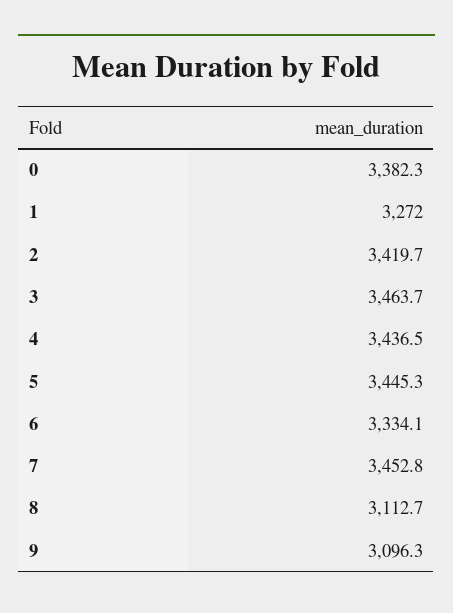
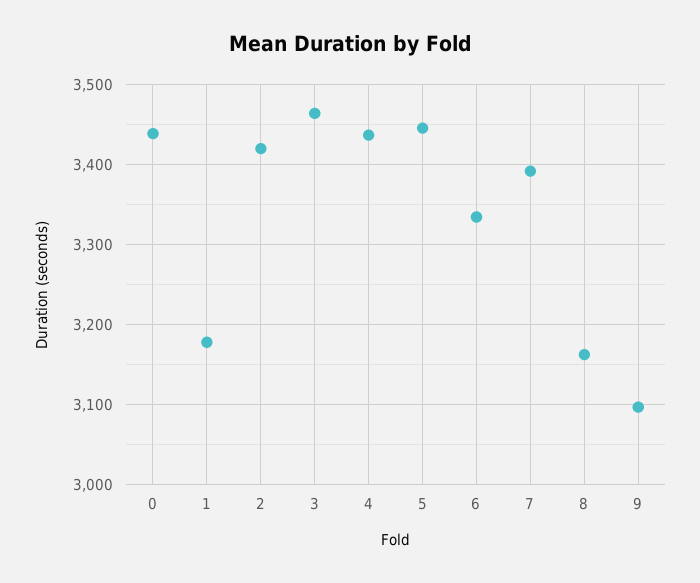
0: 3382.3 -> 3440
1: 3272 -> 3180
7: 3452.8 -> 3390
8: 3112.7 -> 3160

